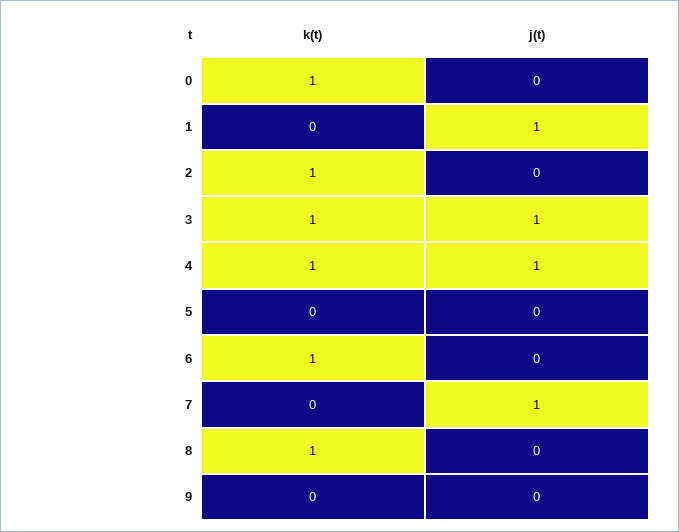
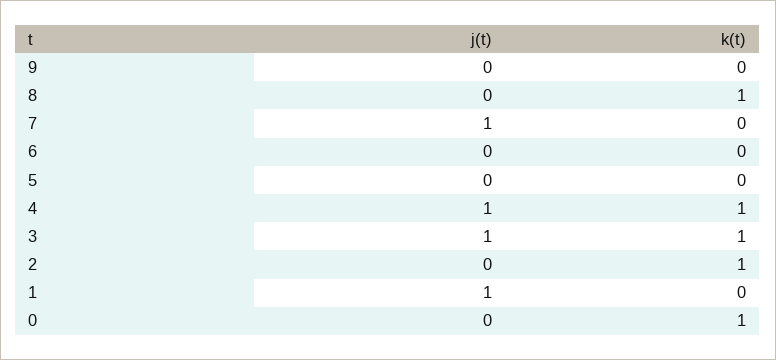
k(t), 6: 1 -> 0

